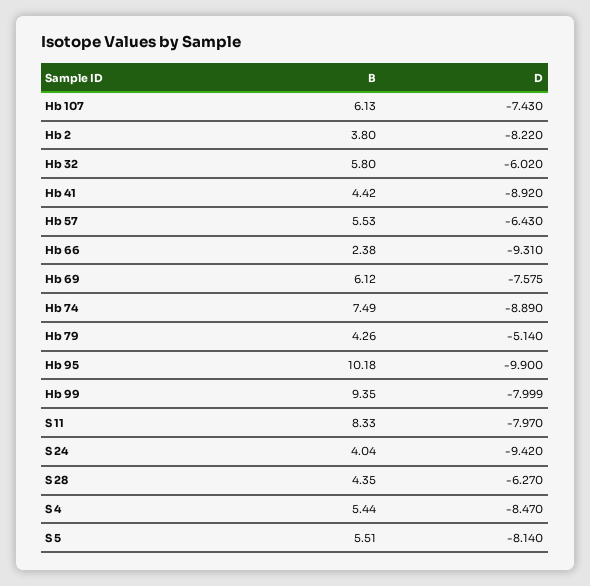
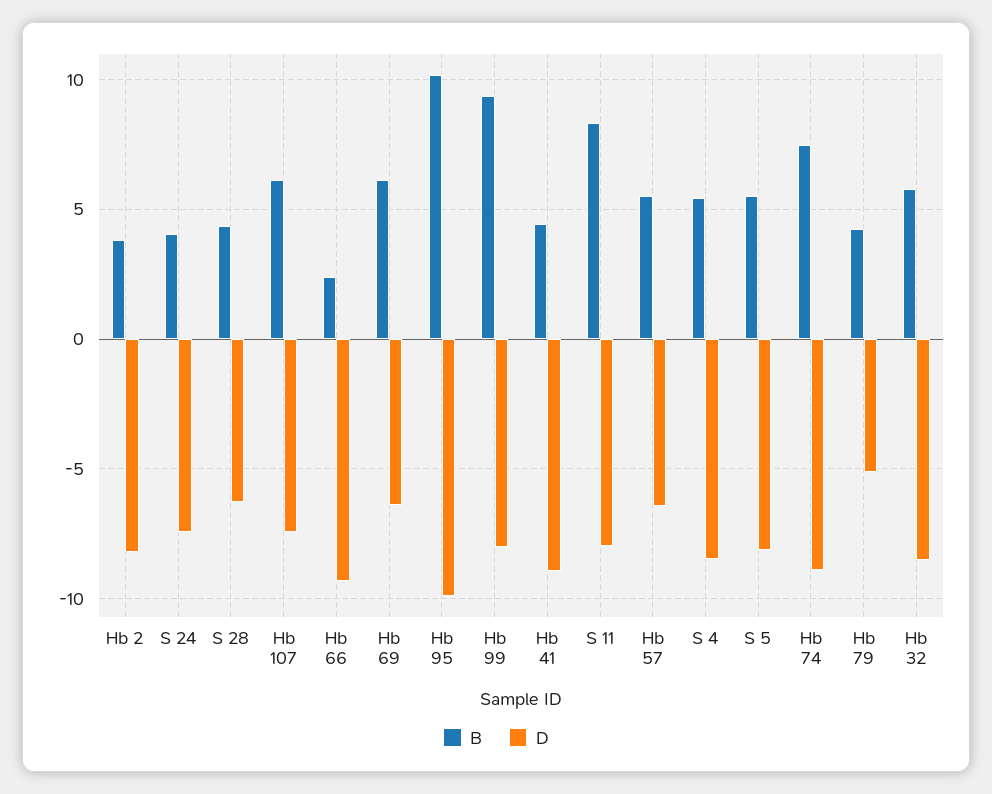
D, Hb 32: -6.02 -> -8.5
D, Hb 69: -7.575 -> -6.5
D, S 24: -9.42 -> -7.5

